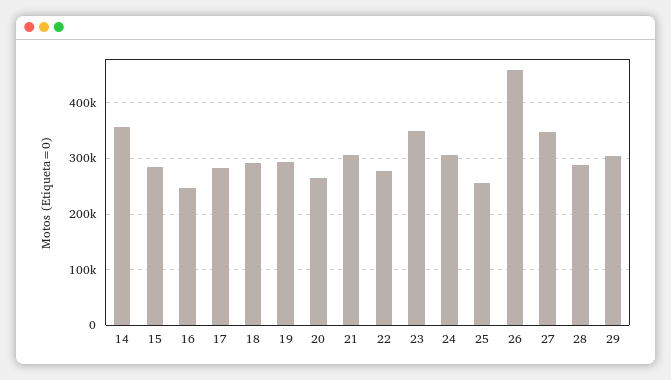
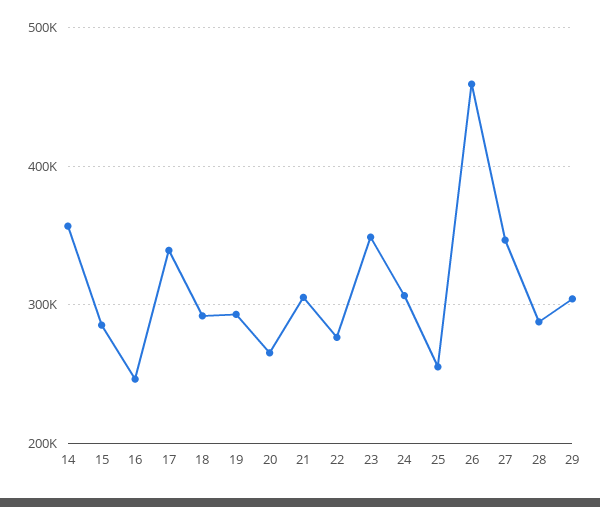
17: 280000 -> 340000

